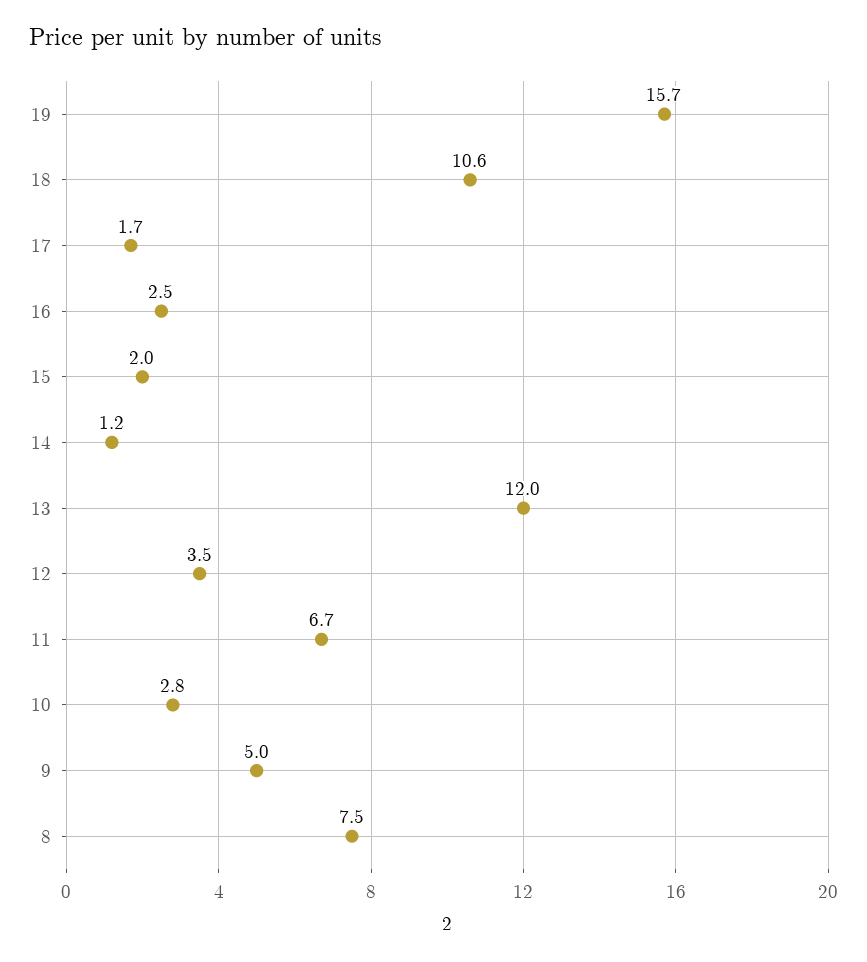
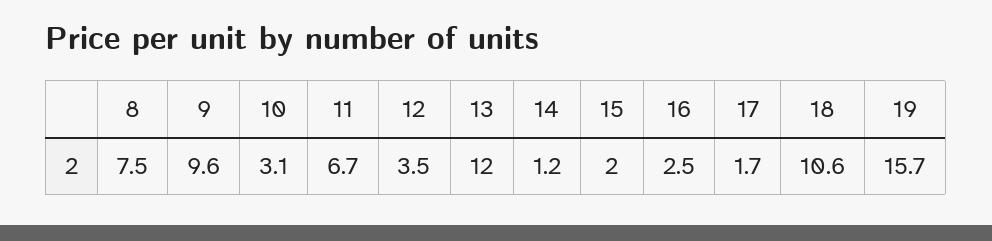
10: 2.8 -> 3.1
9: 5 -> 9.6

